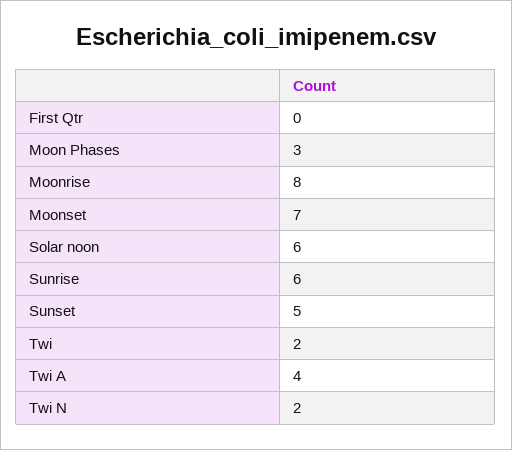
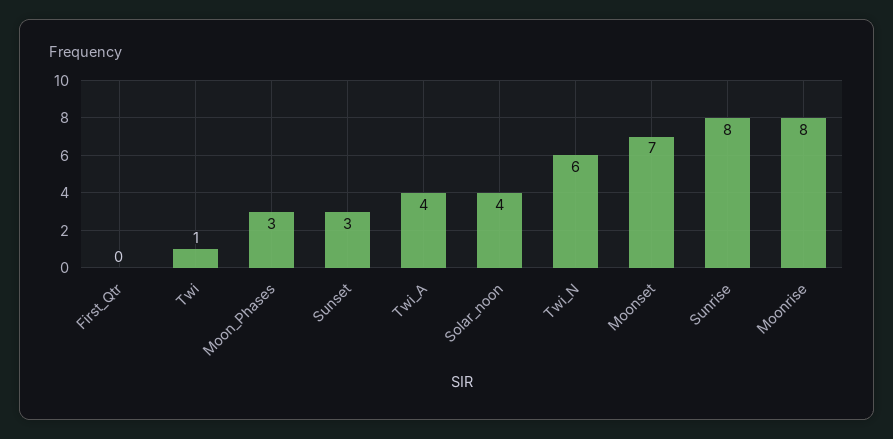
Solar noon: 6 -> 4
Sunrise: 6 -> 8
Sunset: 5 -> 3
Twi: 2 -> 1
Twi N: 2 -> 6

